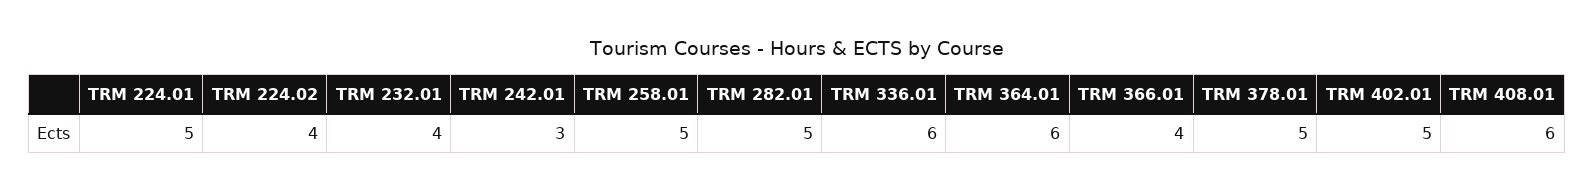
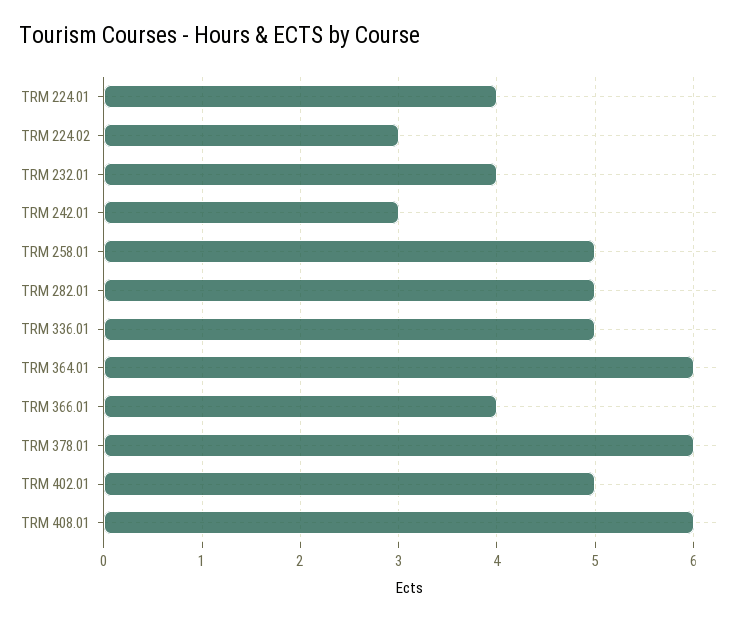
TRM 224.01: 5 -> 4
TRM 224.02: 4 -> 3
TRM 336.01: 6 -> 5
TRM 378.01: 5 -> 6

